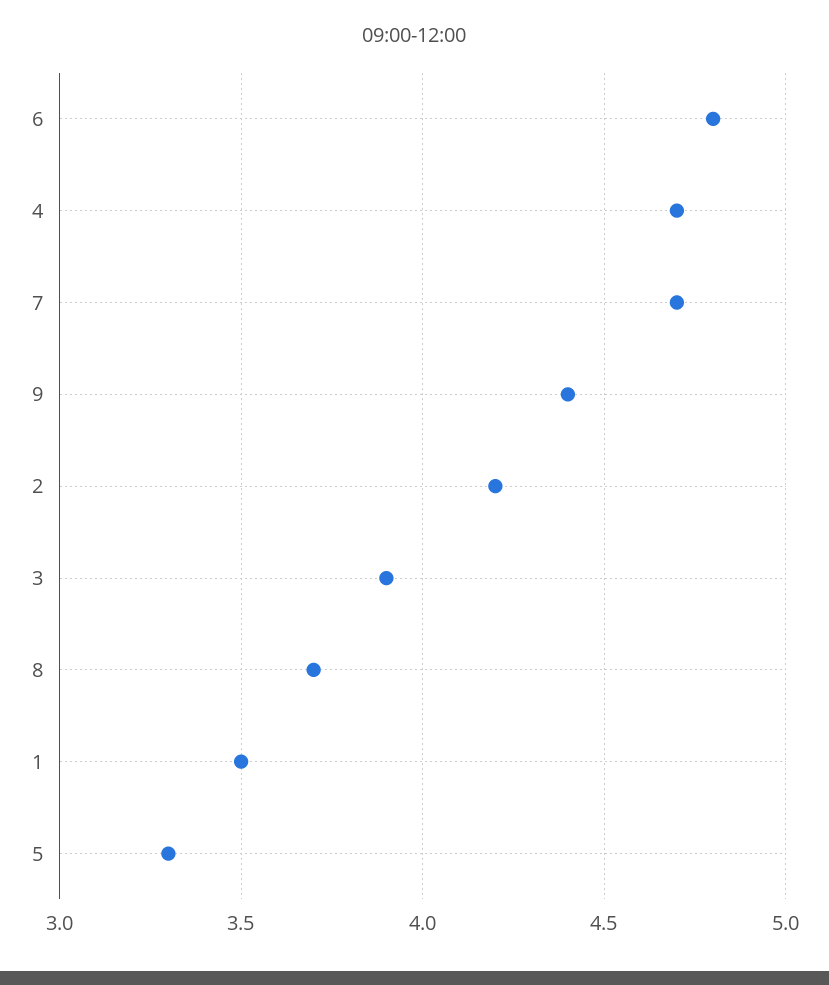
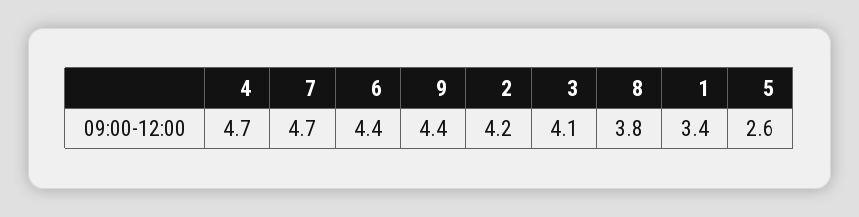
6: 4.8 -> 4.4
3: 3.9 -> 4.1
8: 3.7 -> 3.8
1: 3.5 -> 3.4
5: 3.3 -> 2.6

